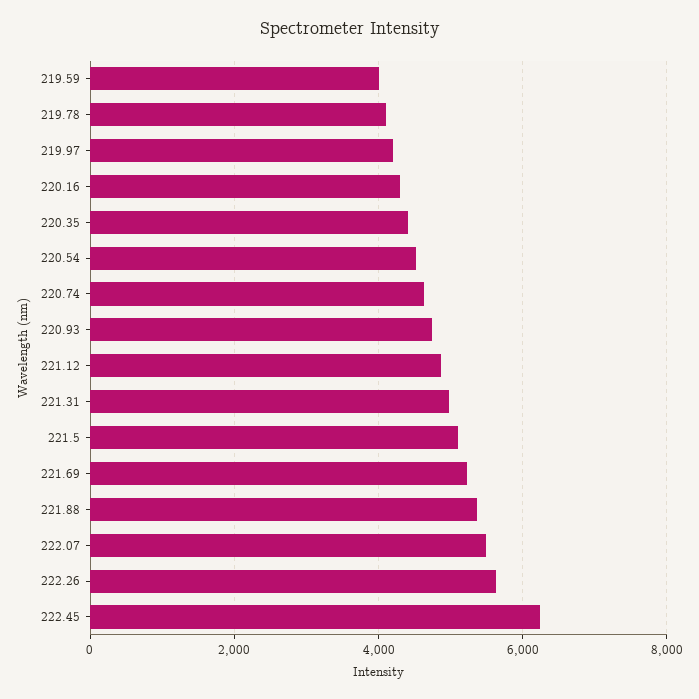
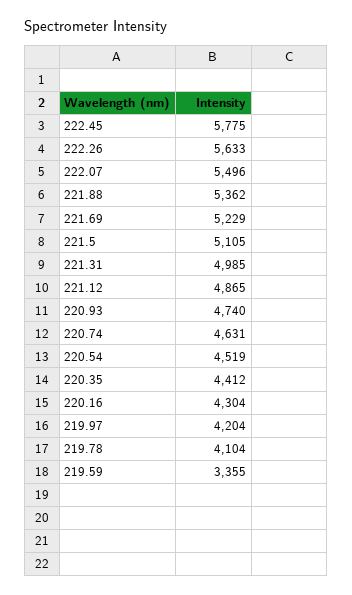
219.59: 4000 -> 3355
222.45: 6200 -> 5775

